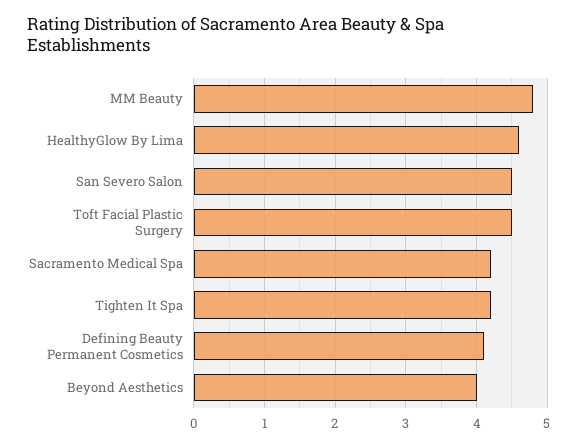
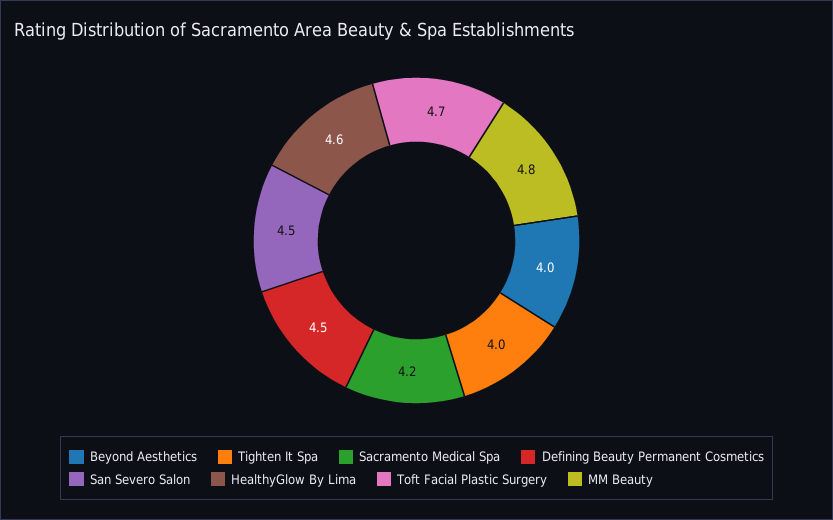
Toft Facial Plastic Surgery: 4.5 -> 4.7
Tighten It Spa: 4.2 -> 4
Defining Beauty Permanent Cosmetics: 4.1 -> 4.5

